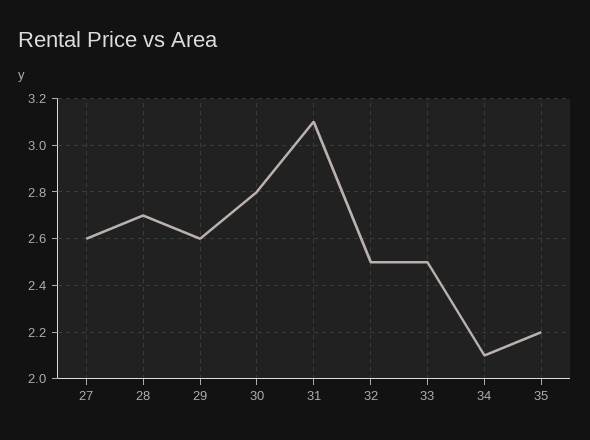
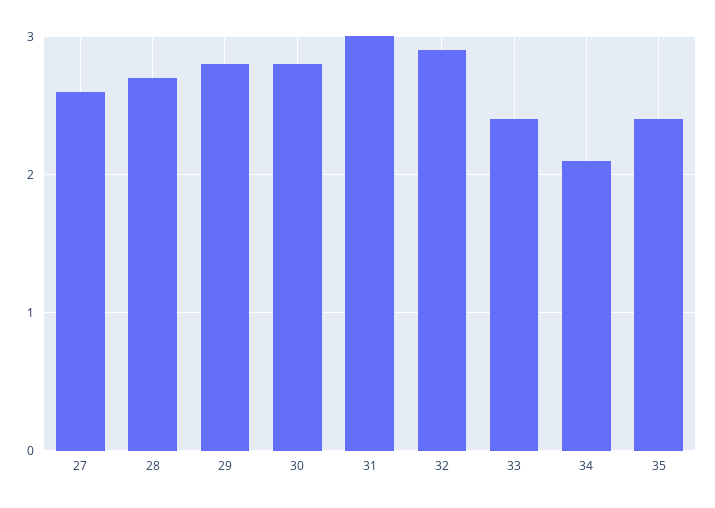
29: 2.6 -> 2.8
31: 3.1 -> 3
32: 2.5 -> 2.9
33: 2.5 -> 2.4
35: 2.2 -> 2.4

